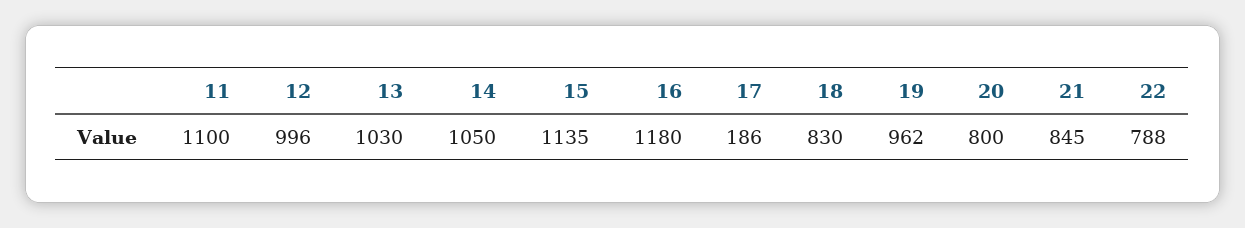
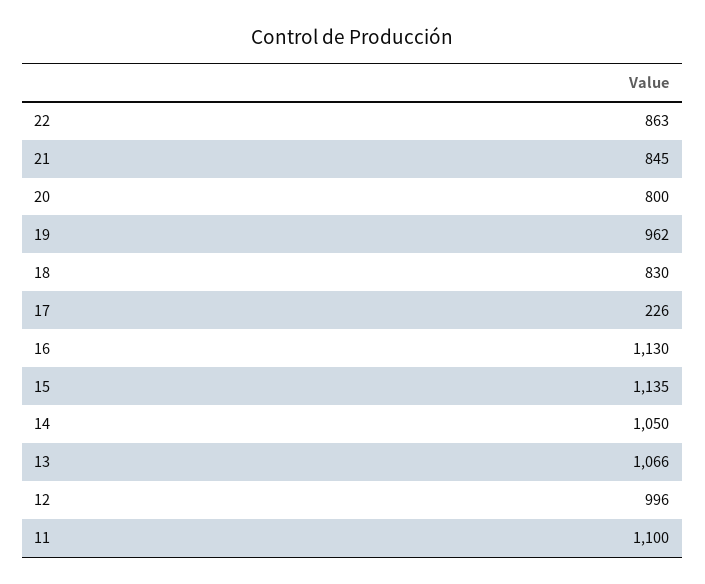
13: 1030 -> 1066
16: 1180 -> 1130
17: 186 -> 226
22: 788 -> 863

